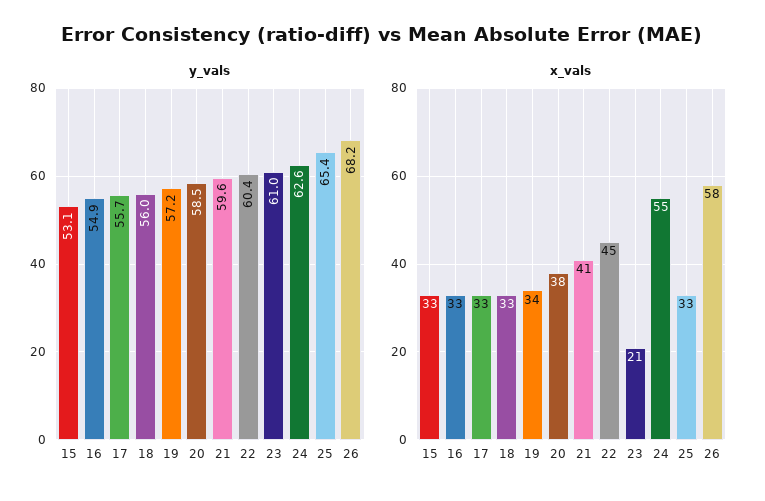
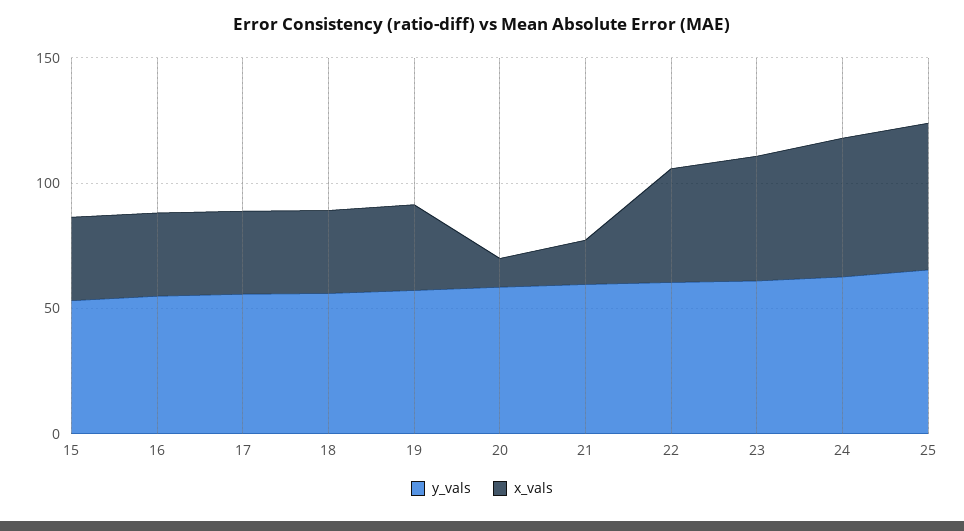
y_vals, 26: 68.2 -> none
x_vals, 20: 38 -> 10
x_vals, 21: 41 -> 20
x_vals, 23: 21 -> 50
x_vals, 25: 33 -> 60
x_vals, 26: 58 -> none

